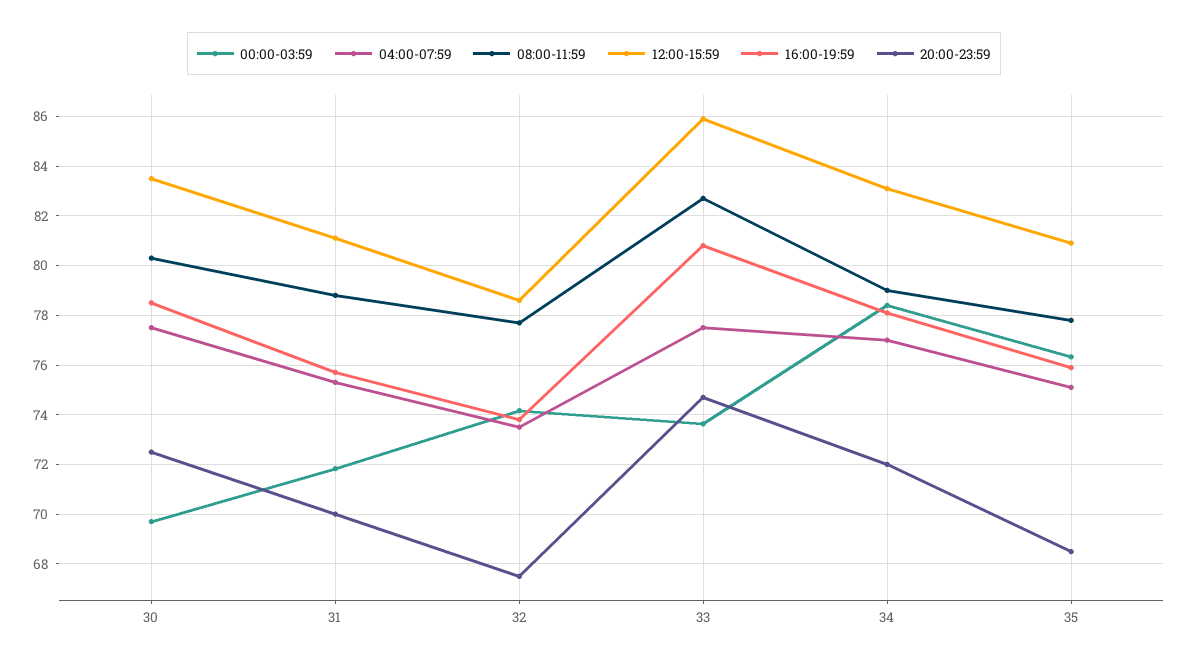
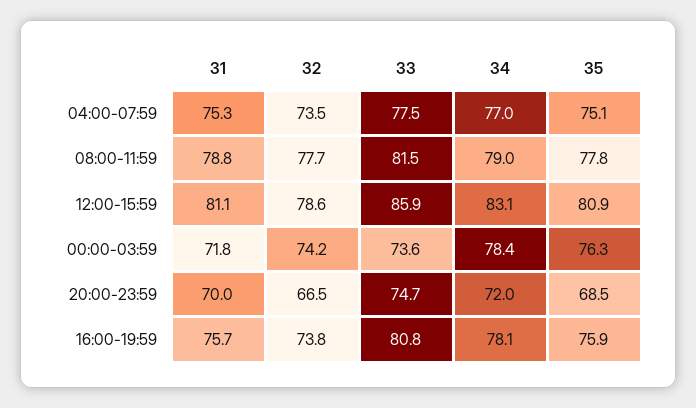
00:00-03:59, 30: 69.75 -> none
04:00-07:59, 30: 77.5 -> none
08:00-11:59, 30: 80.25 -> none
12:00-15:59, 30: 83.5 -> none
16:00-19:59, 30: 78.5 -> none
20:00-23:59, 30: 72.5 -> none
20:00-23:59, 32: 67.5 -> 66.5
08:00-11:59, 33: 82.75 -> 81.5

